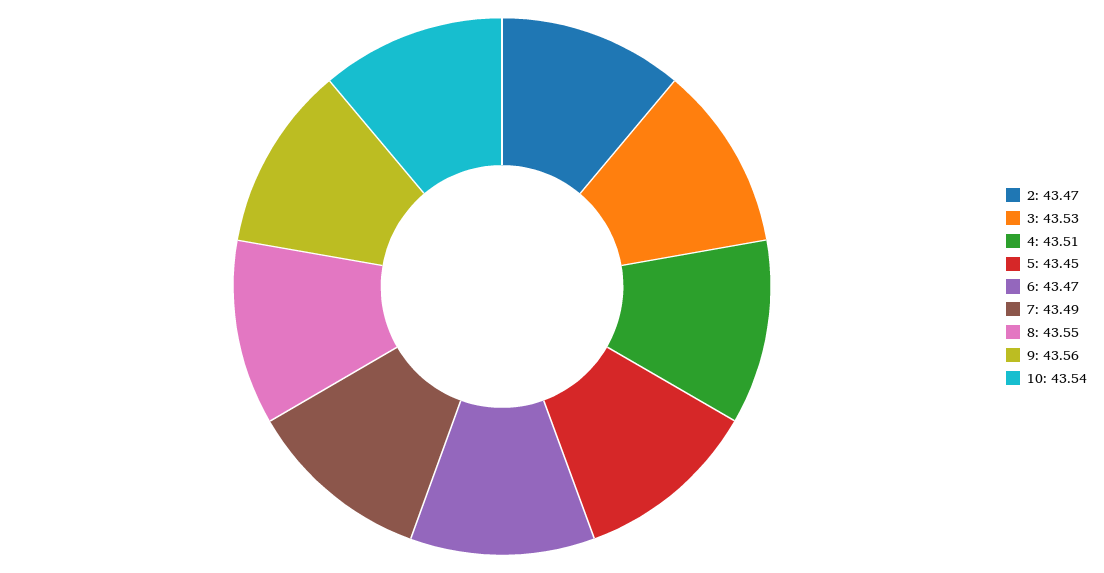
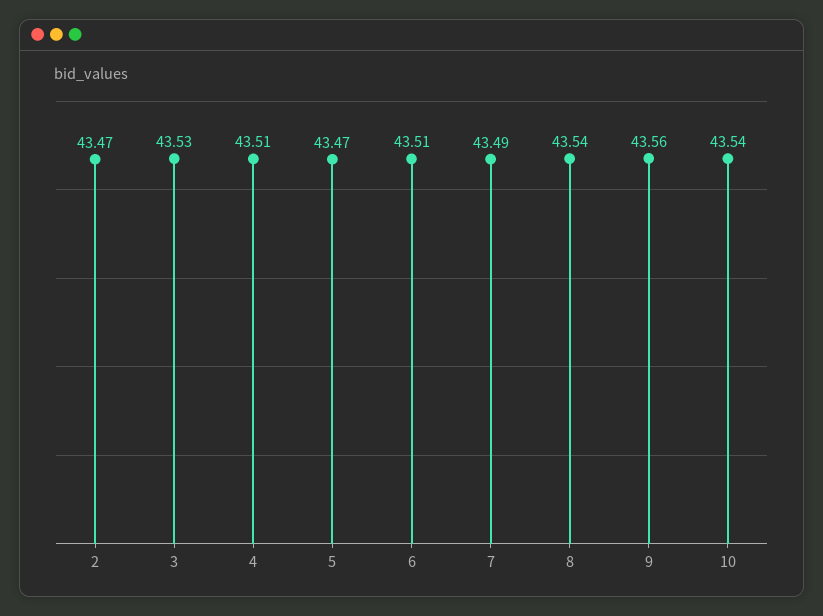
5: 43.45 -> 43.47
6: 43.47 -> 43.51
8: 43.55 -> 43.54

